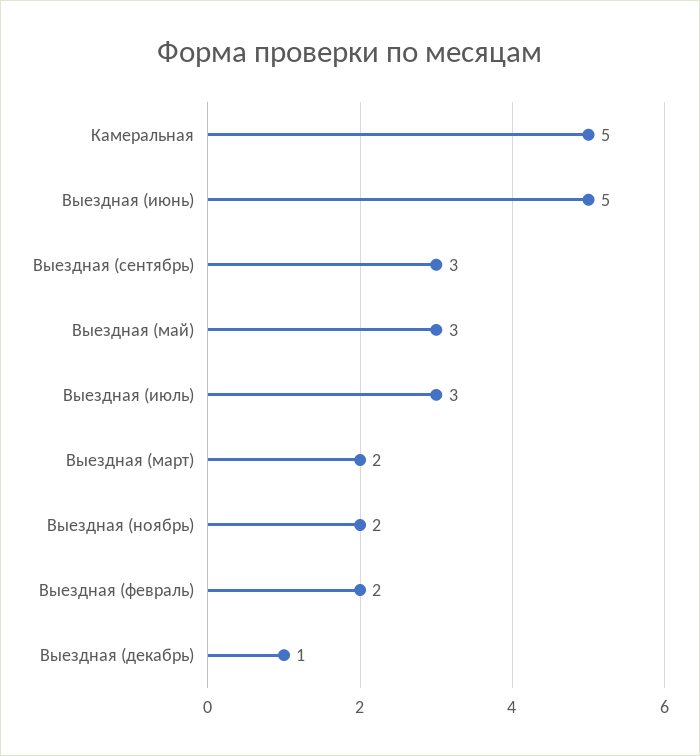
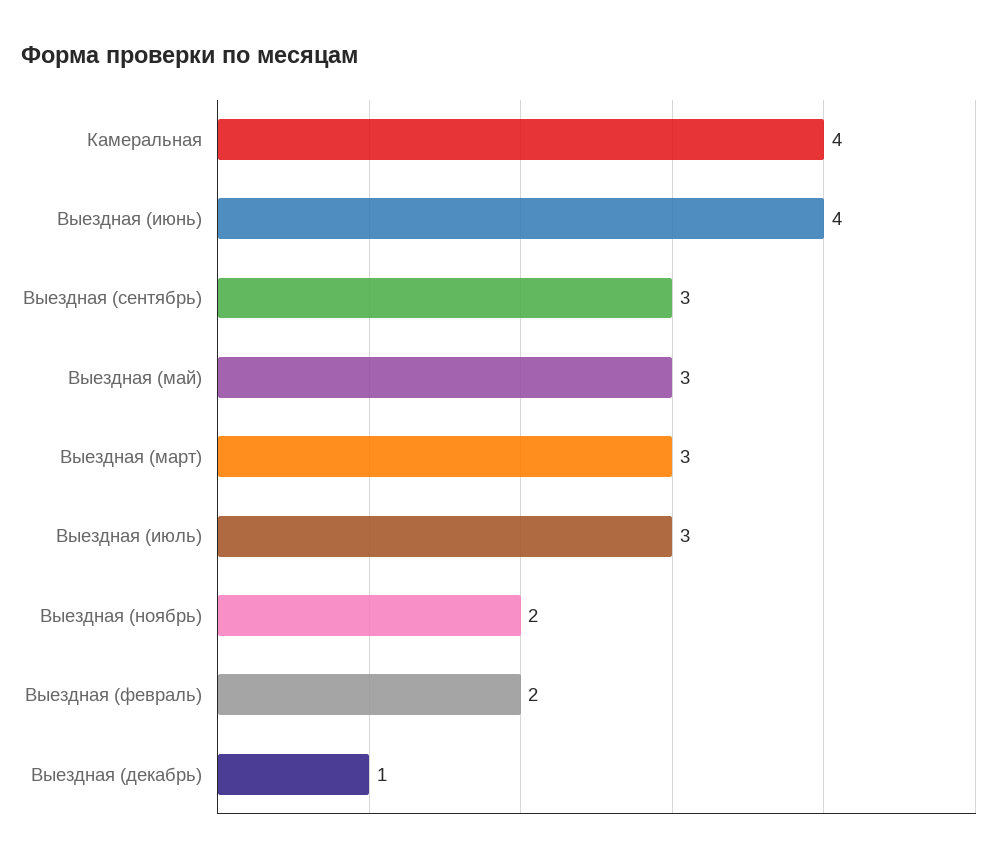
Камеральная: 5 -> 4
Выездная (июнь): 5 -> 4
Выездная (март): 2 -> 3

